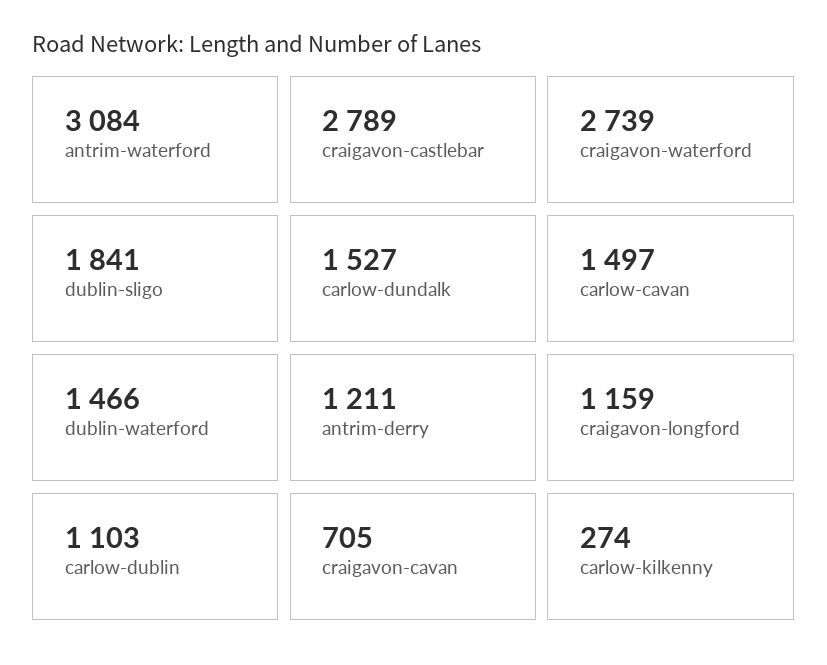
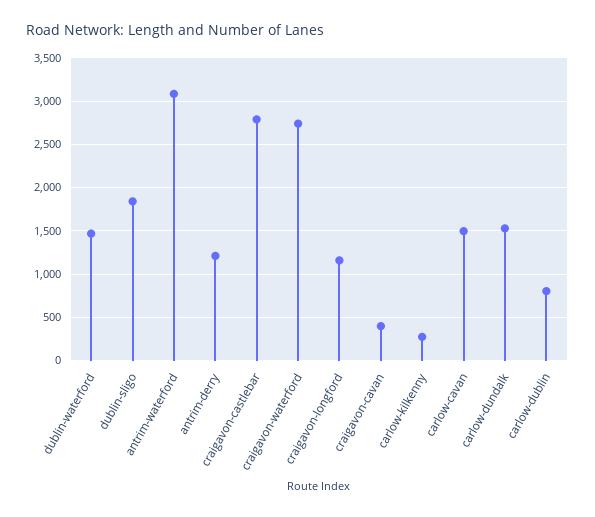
carlow-dublin: 1103 -> 800
craigavon-cavan: 705 -> 400

